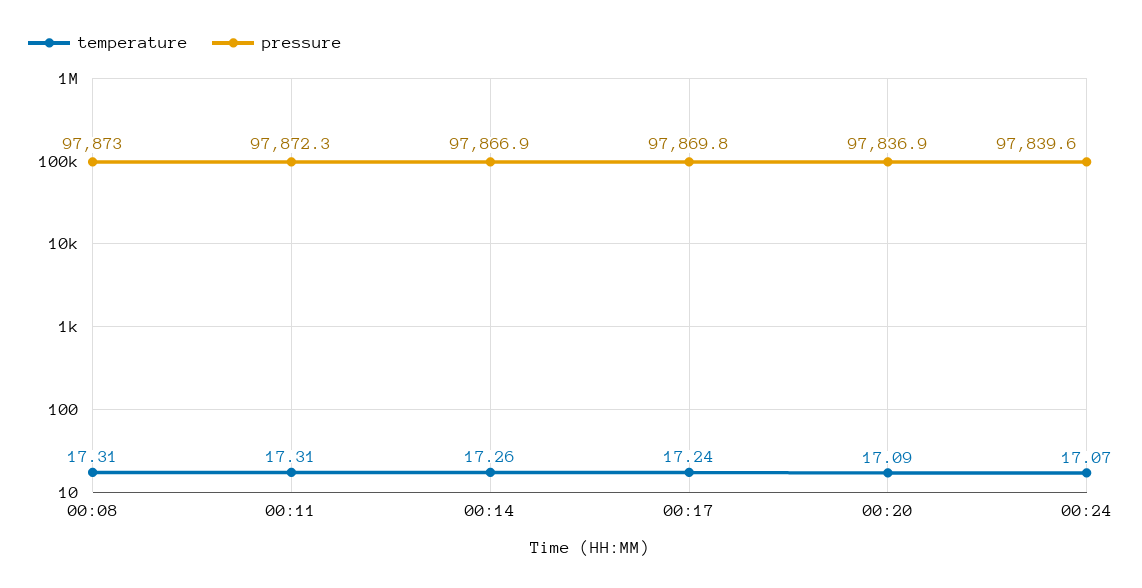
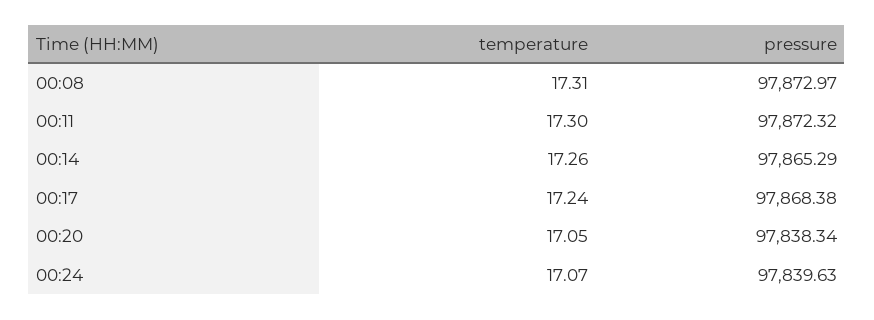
temperature, 00:11: 17.31 -> 17.3
pressure, 00:14: 97866.9 -> 97865.29
pressure, 00:17: 97869.8 -> 97868.38
temperature, 00:20: 17.09 -> 17.05
pressure, 00:20: 97836.9 -> 97838.34

